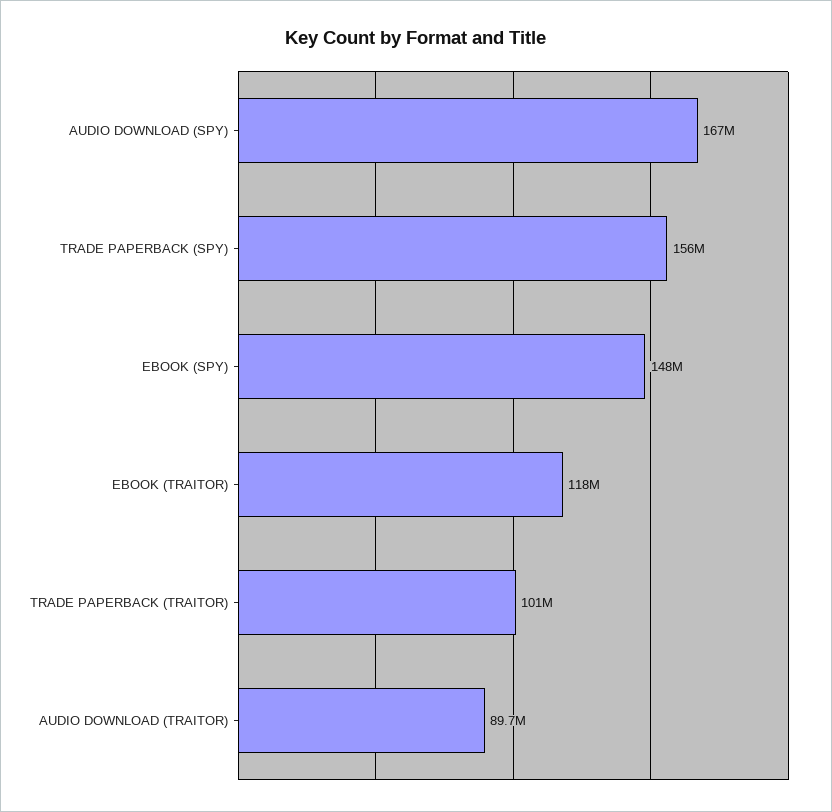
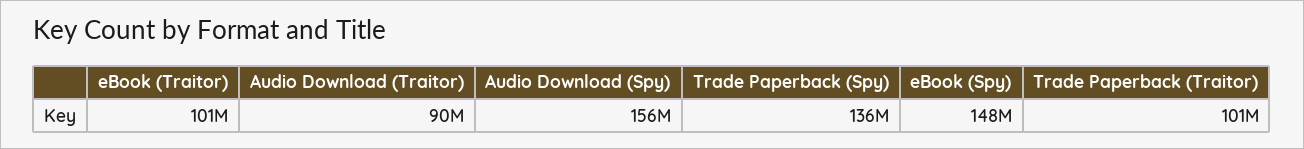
AUDIO DOWNLOAD (SPY): 167000000 -> 156000000
TRADE PAPERBACK (SPY): 156000000 -> 136000000
EBOOK (TRAITOR): 118000000 -> 101000000

